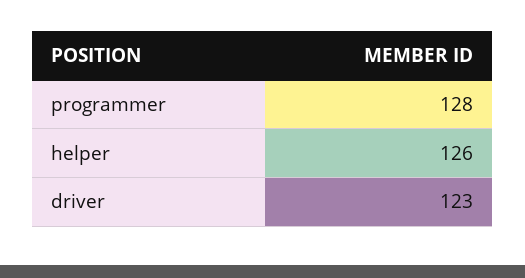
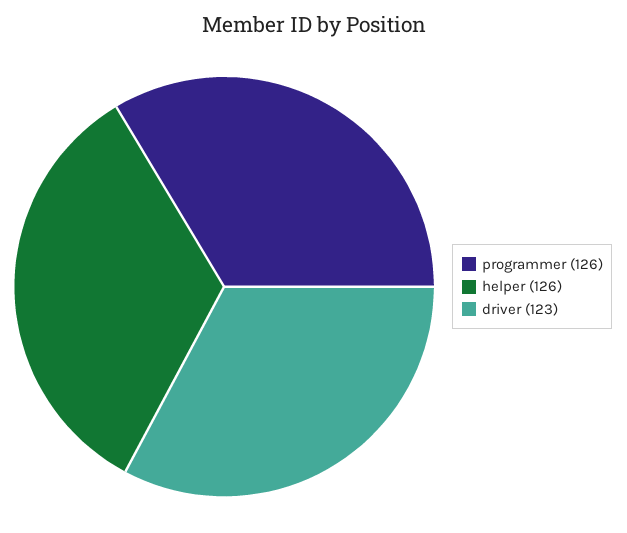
programmer: 128 -> 126

